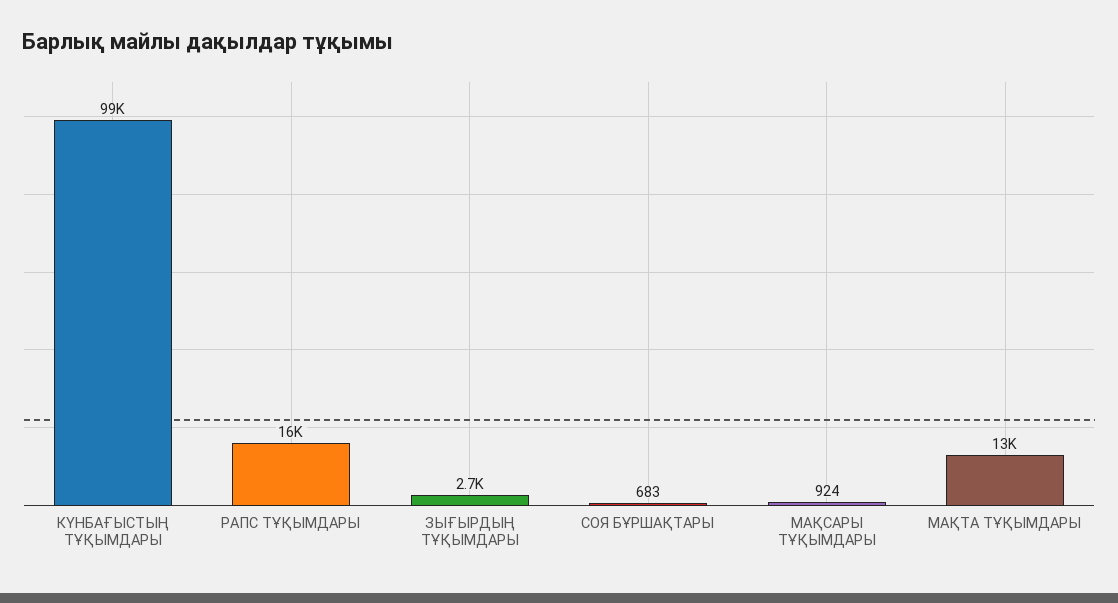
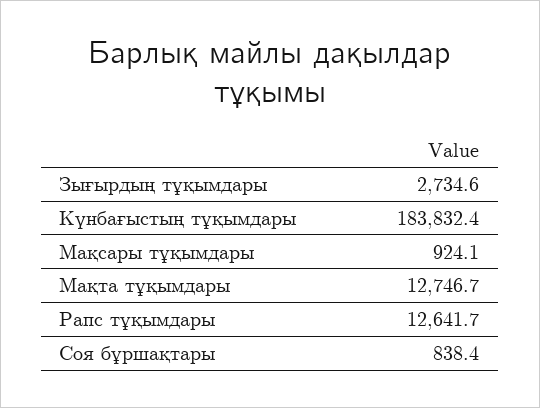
КҮНБАҒЫСТЫҢ ТҰҚЫМДАРЫ: 99000 -> 183832.4
РАПС ТҰҚЫМДАРЫ: 16000 -> 12641.7
СОЯ БҰРШАҚТАРЫ: 683 -> 838.4

